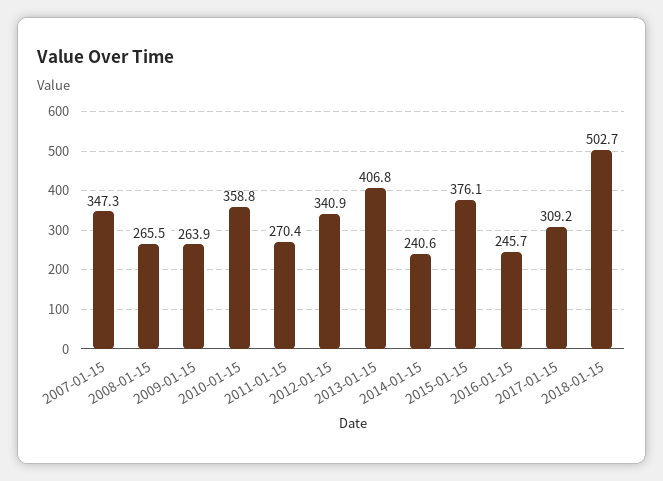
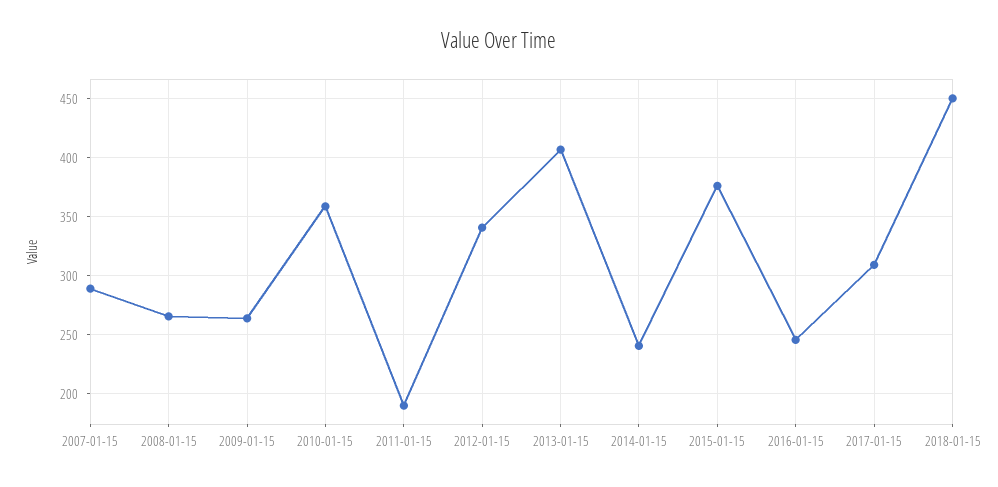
2007-01-15: 347.3 -> 290
2011-01-15: 270.4 -> 190
2018-01-15: 502.7 -> 450

